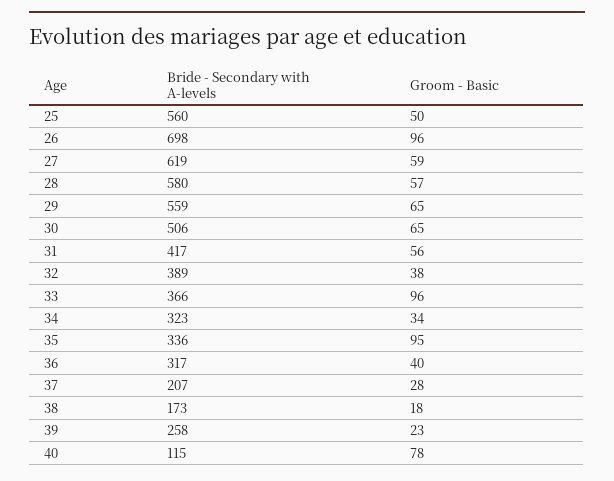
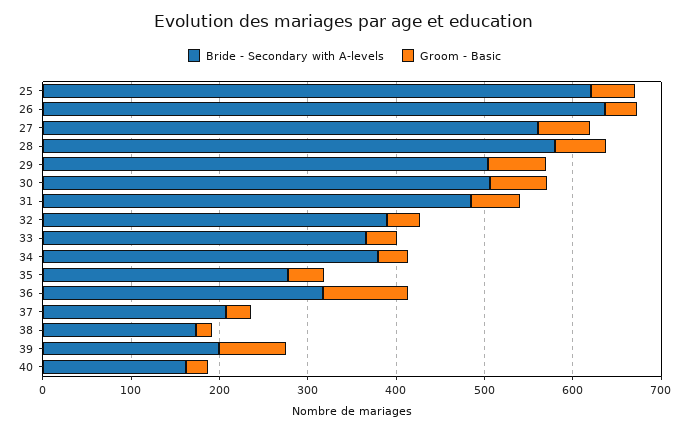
Bride - Secondary with A-levels, 25: 560 -> 620
Bride - Secondary with A-levels, 26: 698 -> 640
Groom - Basic, 26: 96 -> 40
Bride - Secondary with A-levels, 27: 619 -> 560
Bride - Secondary with A-levels, 29: 559 -> 500
Bride - Secondary with A-levels, 31: 417 -> 480
Groom - Basic, 33: 96 -> 40
Bride - Secondary with A-levels, 34: 323 -> 380
Bride - Secondary with A-levels, 35: 336 -> 280
Groom - Basic, 35: 95 -> 40
Groom - Basic, 36: 40 -> 100
Bride - Secondary with A-levels, 39: 258 -> 200
Groom - Basic, 39: 23 -> 80
Bride - Secondary with A-levels, 40: 115 -> 160
Groom - Basic, 40: 78 -> 20

